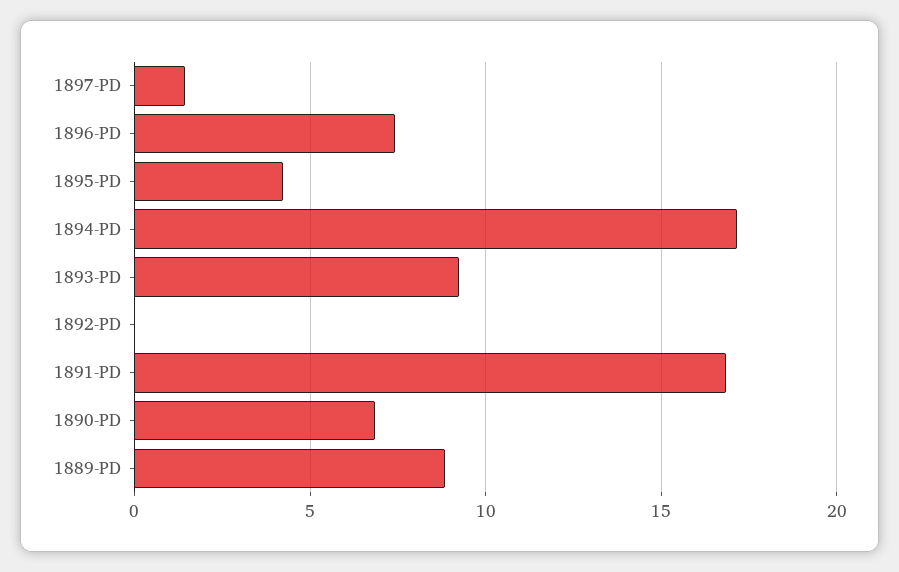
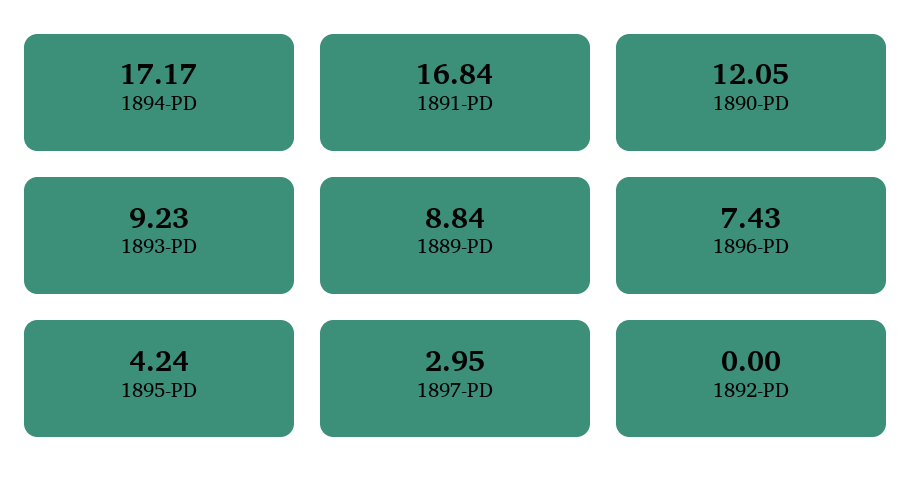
1897-PD: 1.5 -> 2.95
1890-PD: 7 -> 12.05

